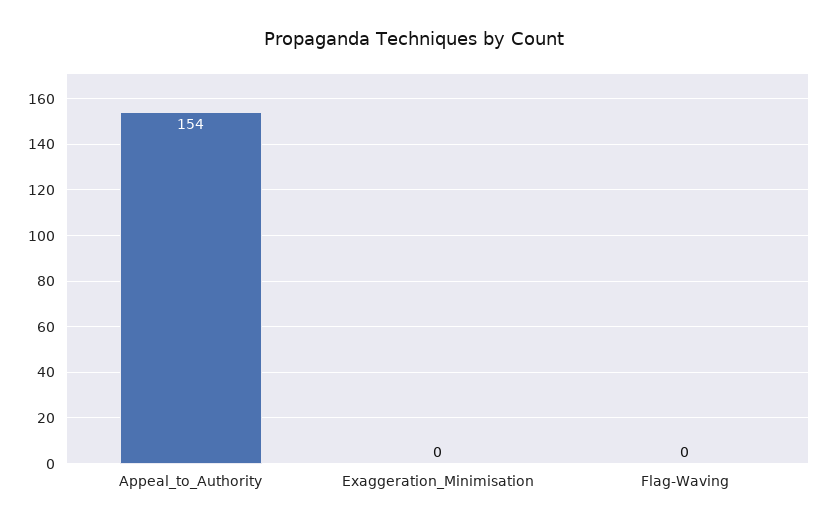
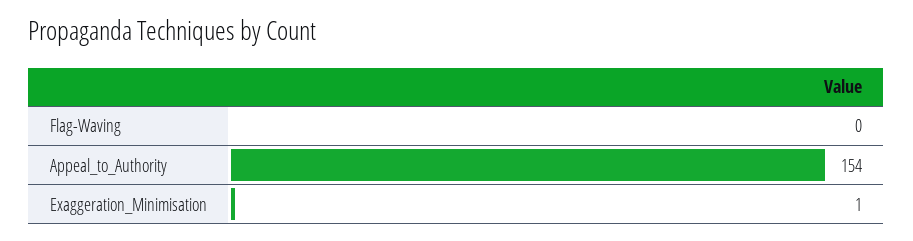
Exaggeration_Minimisation: 0 -> 1

